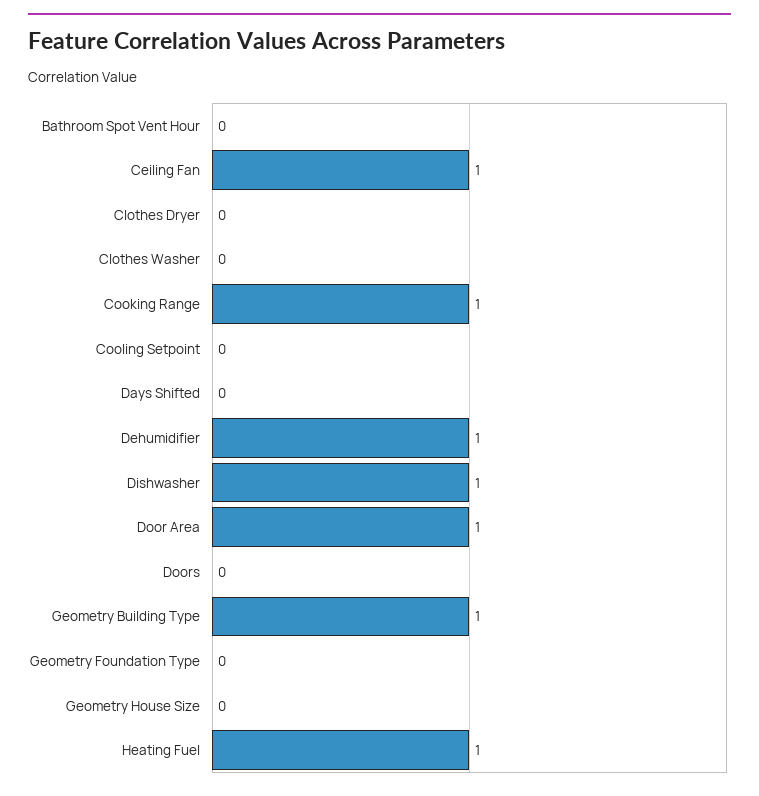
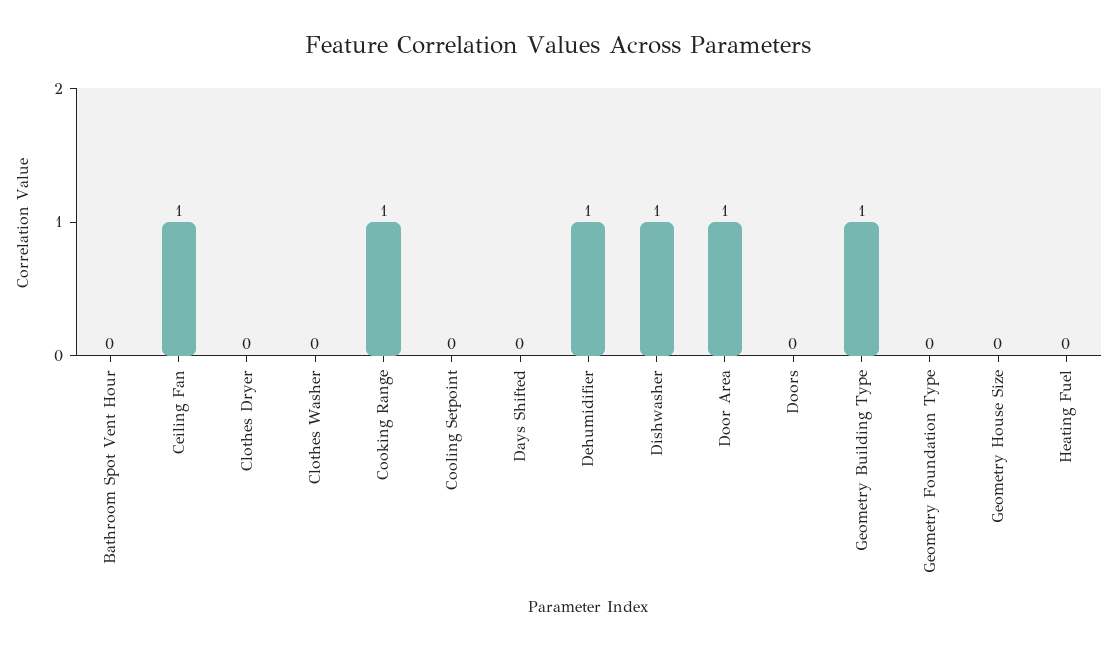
Heating Fuel: 1 -> 0

